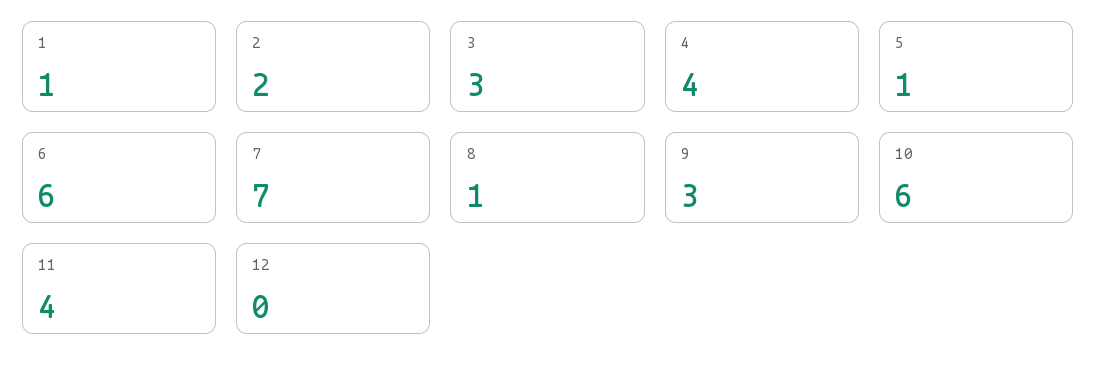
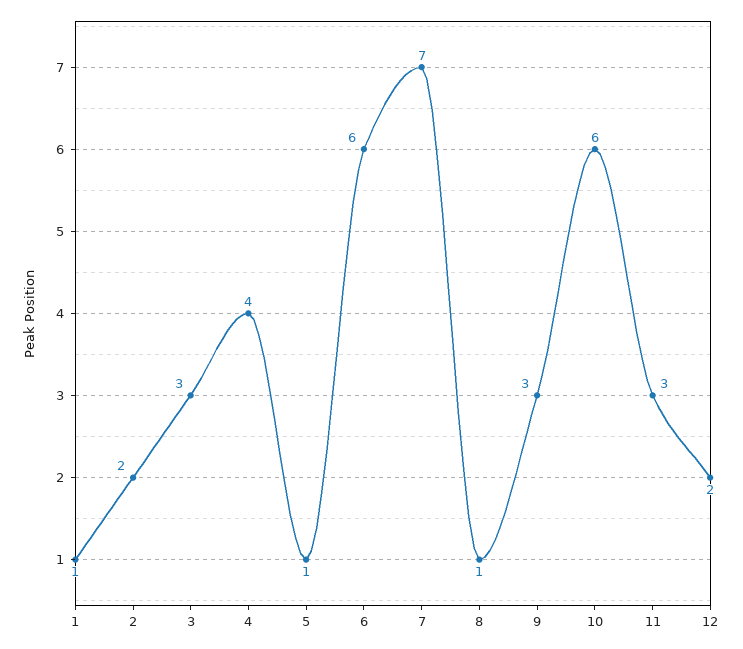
11: 4 -> 3
12: 0 -> 2

